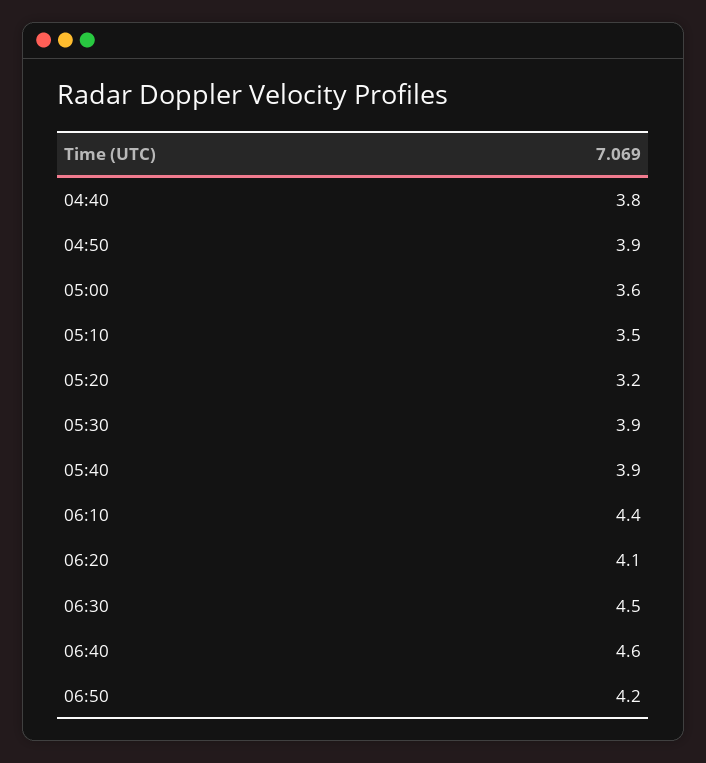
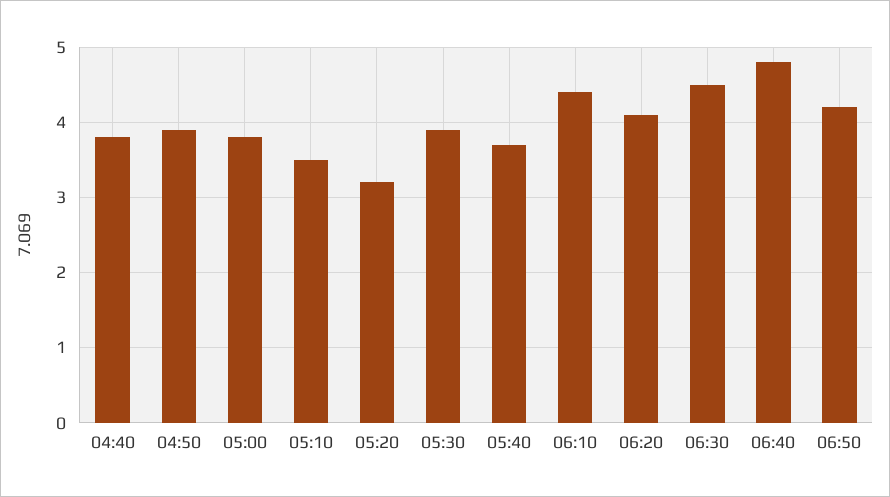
05:00: 3.6 -> 3.8
05:40: 3.9 -> 3.7
06:40: 4.6 -> 4.8

